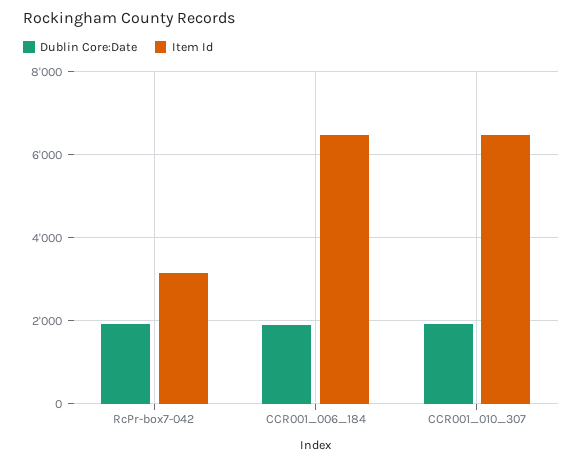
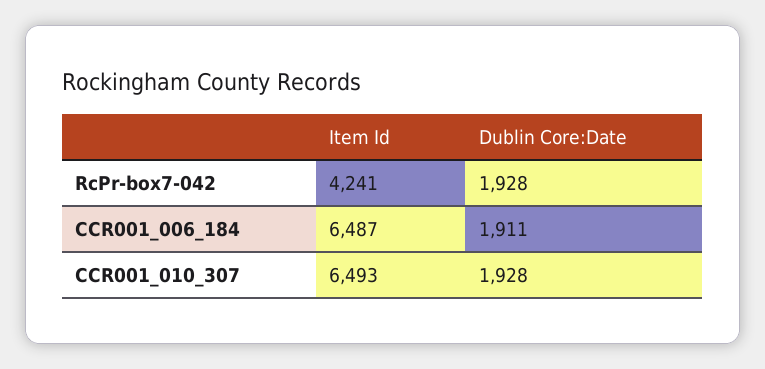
Item Id, RcPr-box7-042: 3200 -> 4241

